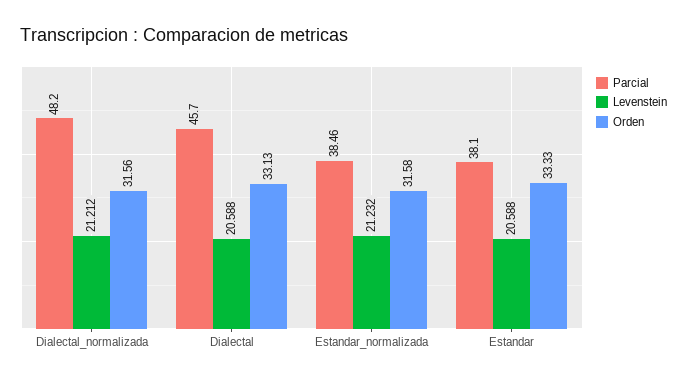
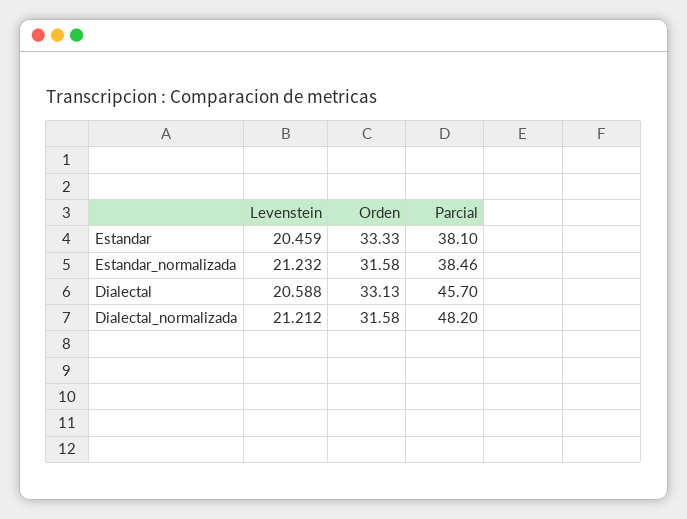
Orden, Dialectal_normalizada: 31.56 -> 31.58
Levenstein, Estandar: 20.588 -> 20.459

